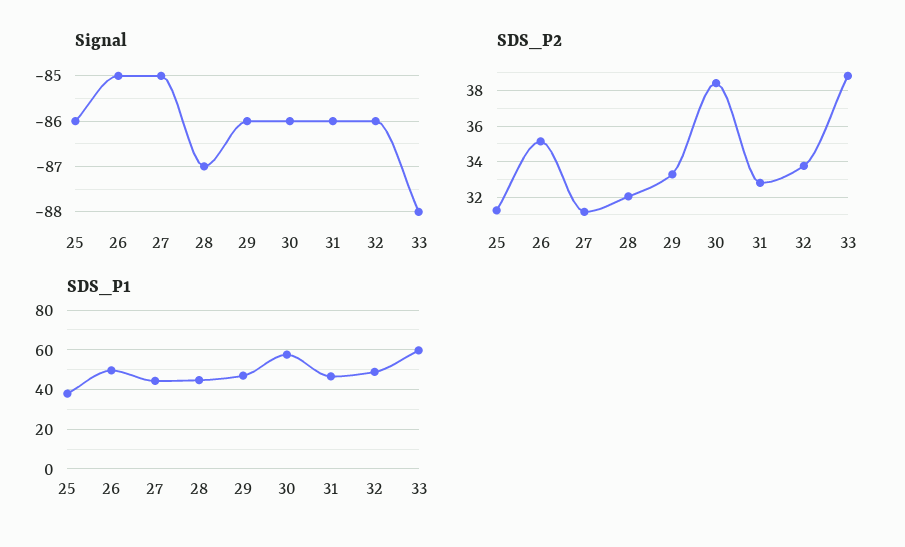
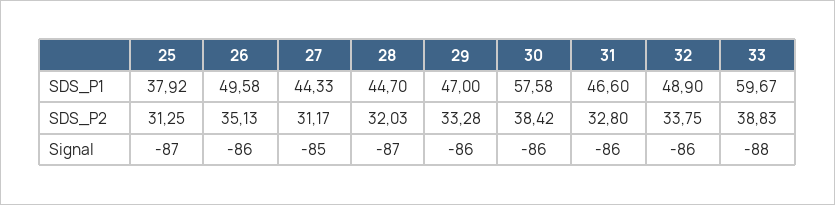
Signal, 25: -86 -> -87
Signal, 26: -85 -> -86

